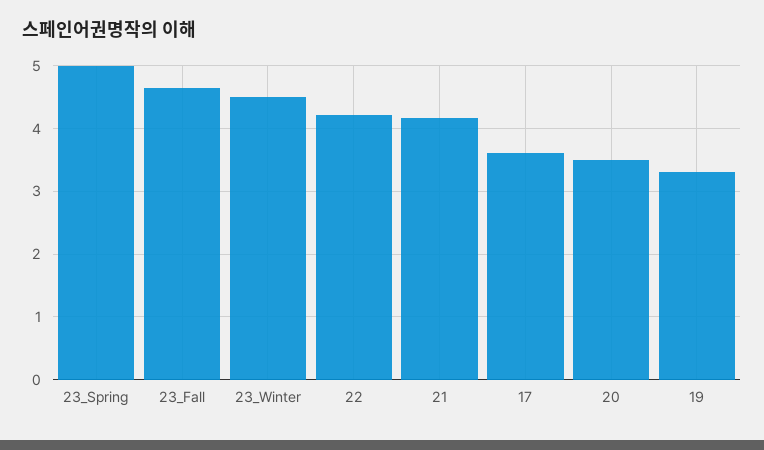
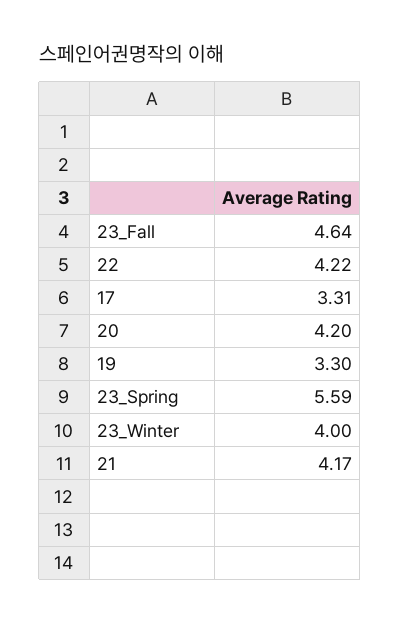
23_Spring: 5 -> 5.59
23_Winter: 4.5 -> 4
17: 3.6 -> 3.31
20: 3.5 -> 4.2

